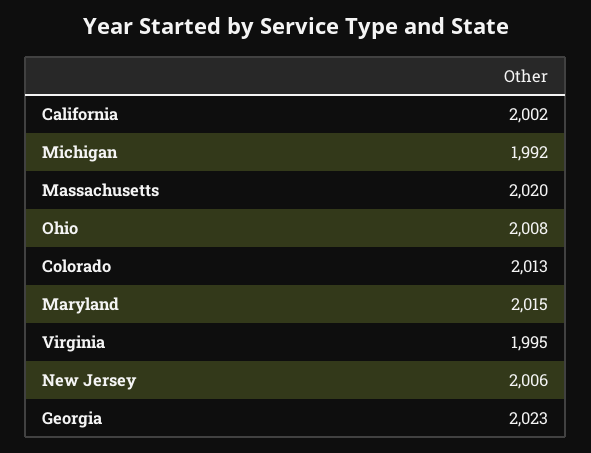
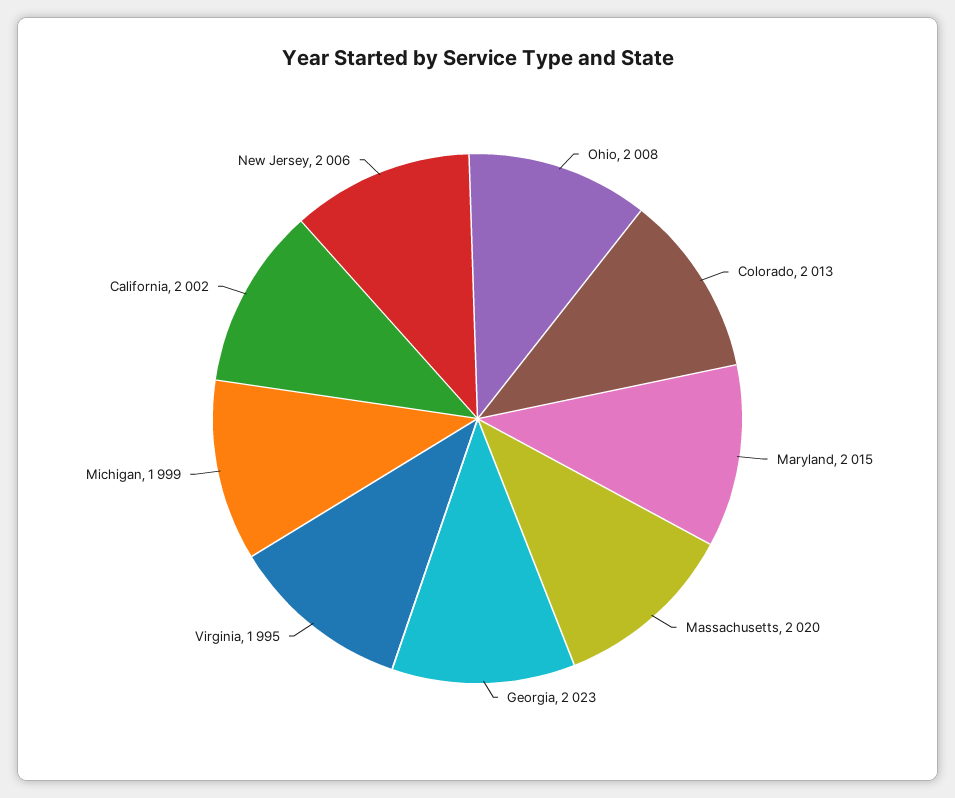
Michigan: 1992 -> 1999

